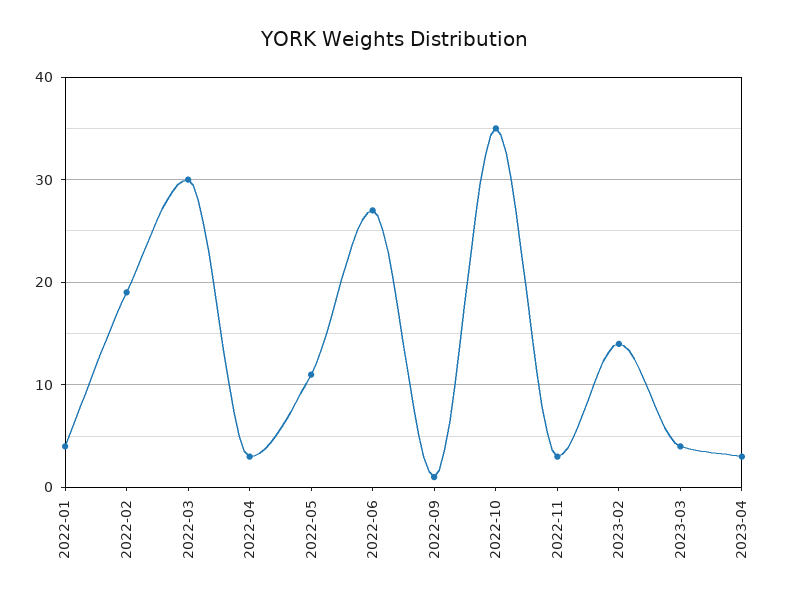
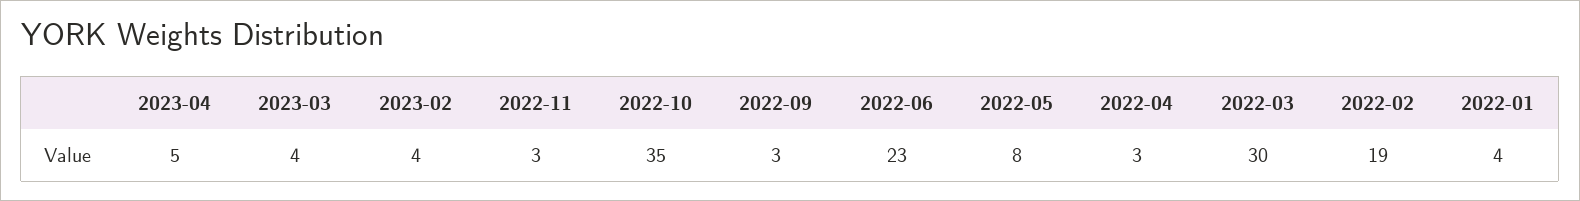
2022-05: 11 -> 8
2022-06: 27 -> 23
2022-09: 1 -> 3
2023-02: 14 -> 4
2023-04: 3 -> 5

